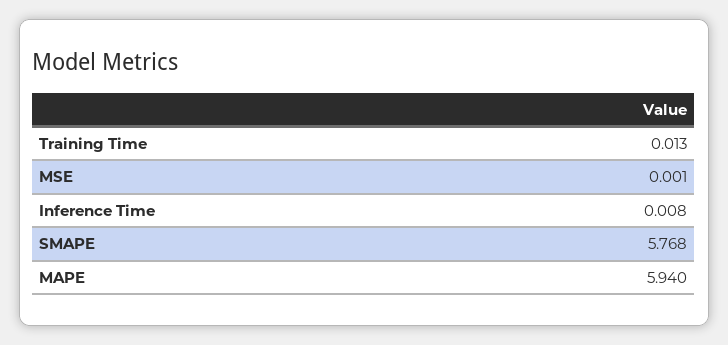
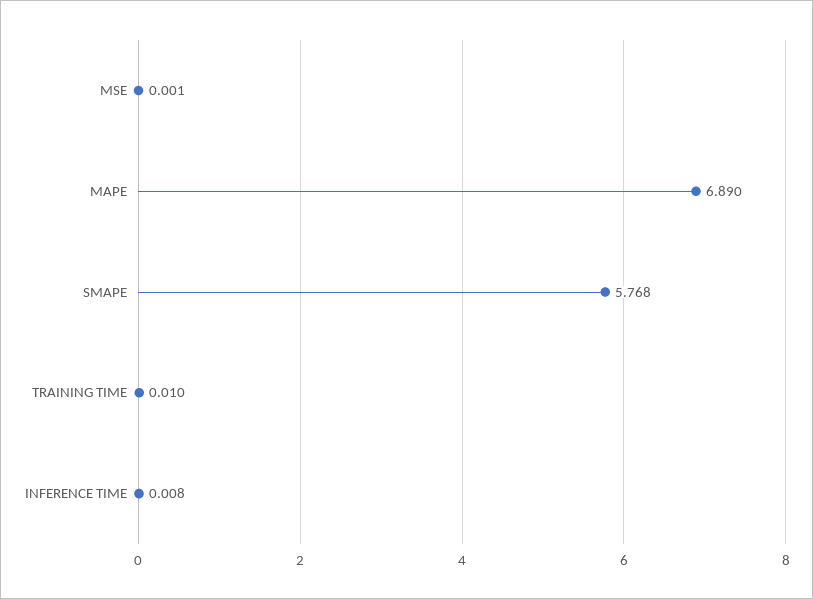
Training Time: 0.013 -> 0.01
MAPE: 5.94 -> 6.89

